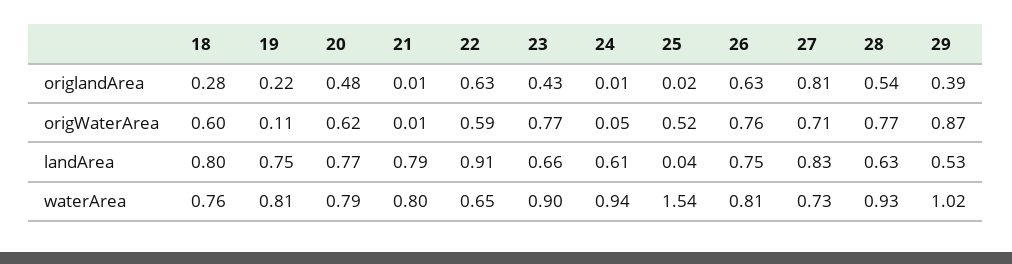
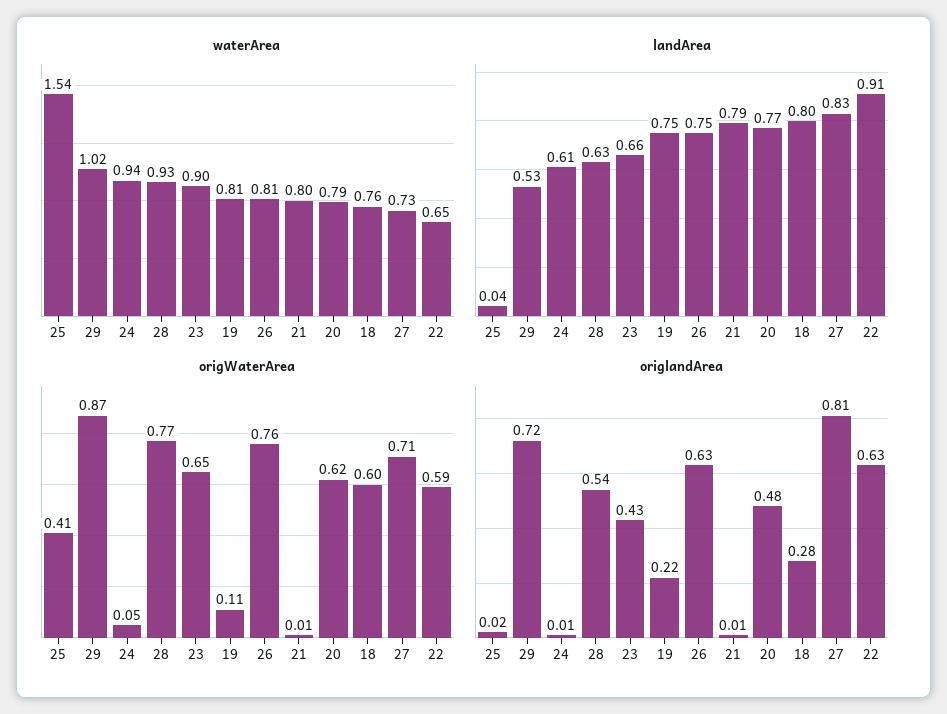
origlandArea, 29: 0.39 -> 0.72
origWaterArea, 23: 0.77 -> 0.65
origWaterArea, 25: 0.52 -> 0.41

